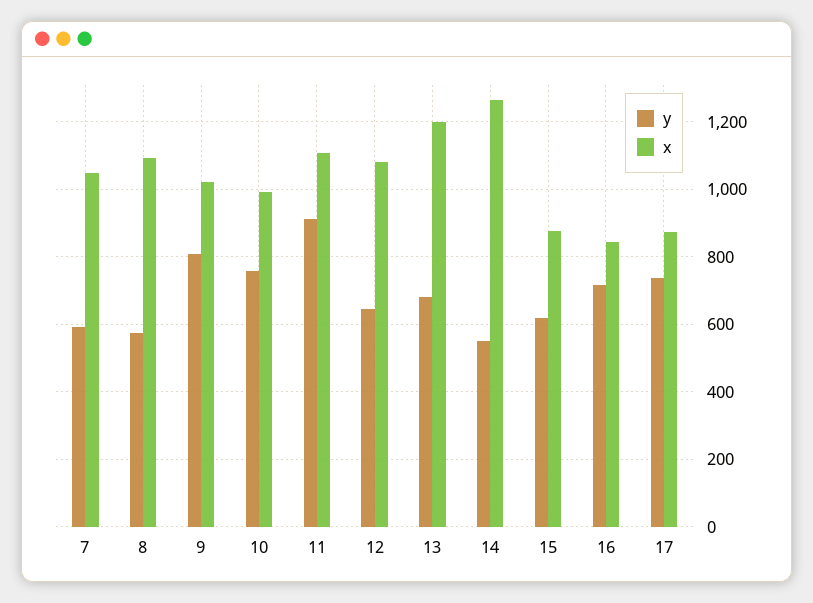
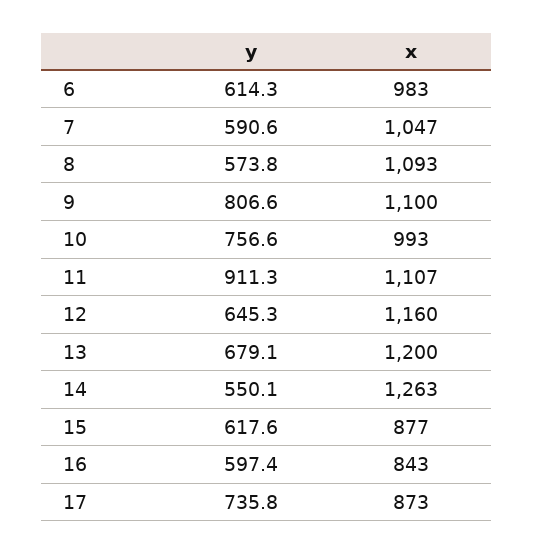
x, 9: 1020 -> 1100
x, 12: 1080 -> 1160
y, 16: 720 -> 597.4
y, 6: none -> 614.3
x, 6: none -> 983

